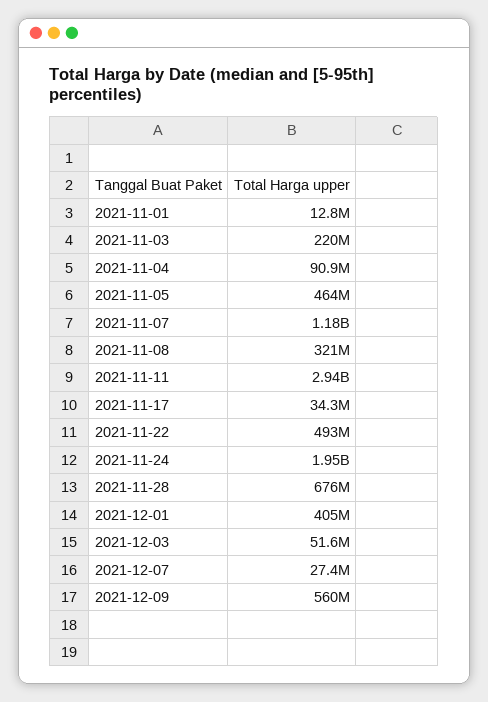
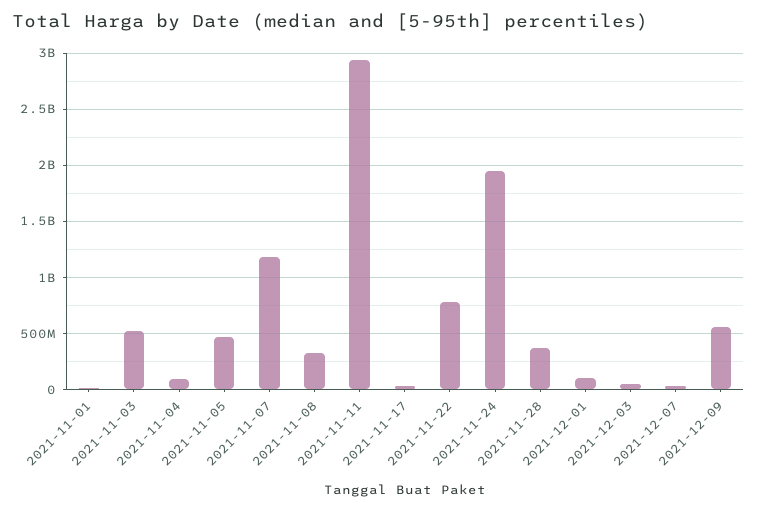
2021-11-03: 220000000 -> 500000000
2021-11-22: 493000000 -> 800000000
2021-11-28: 676000000 -> 400000000
2021-12-01: 405000000 -> 100000000

